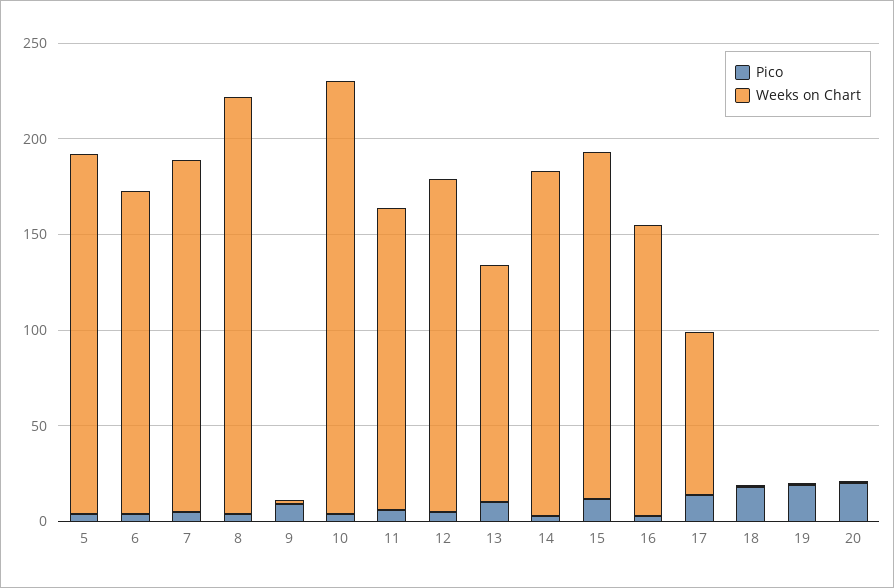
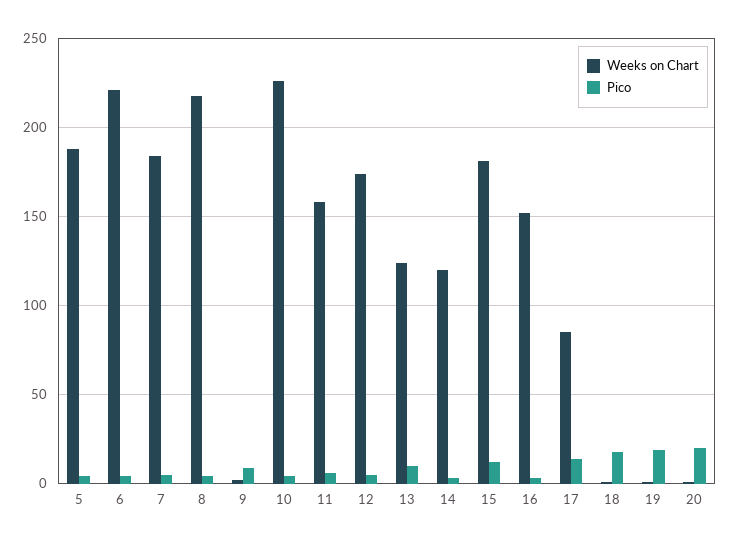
Weeks on Chart, 6: 170 -> 220
Weeks on Chart, 14: 180 -> 120

